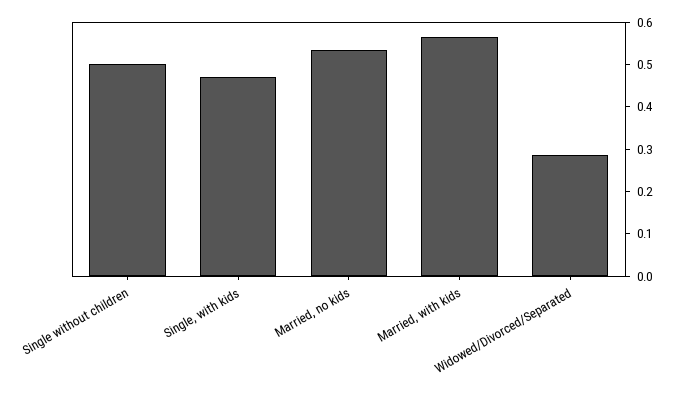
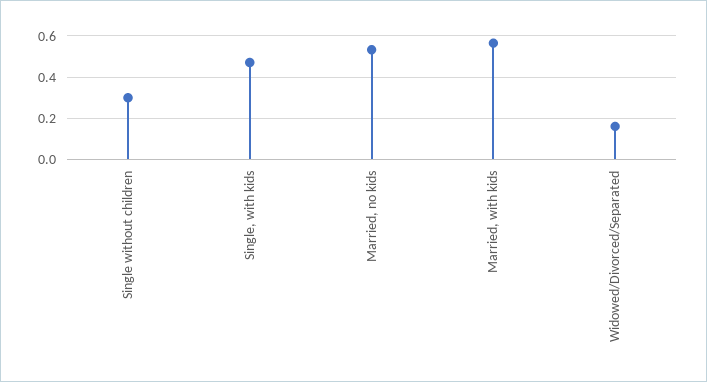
Single without children: 0.5 -> 0.3
Widowed/Divorced/Separated: 0.28 -> 0.15

